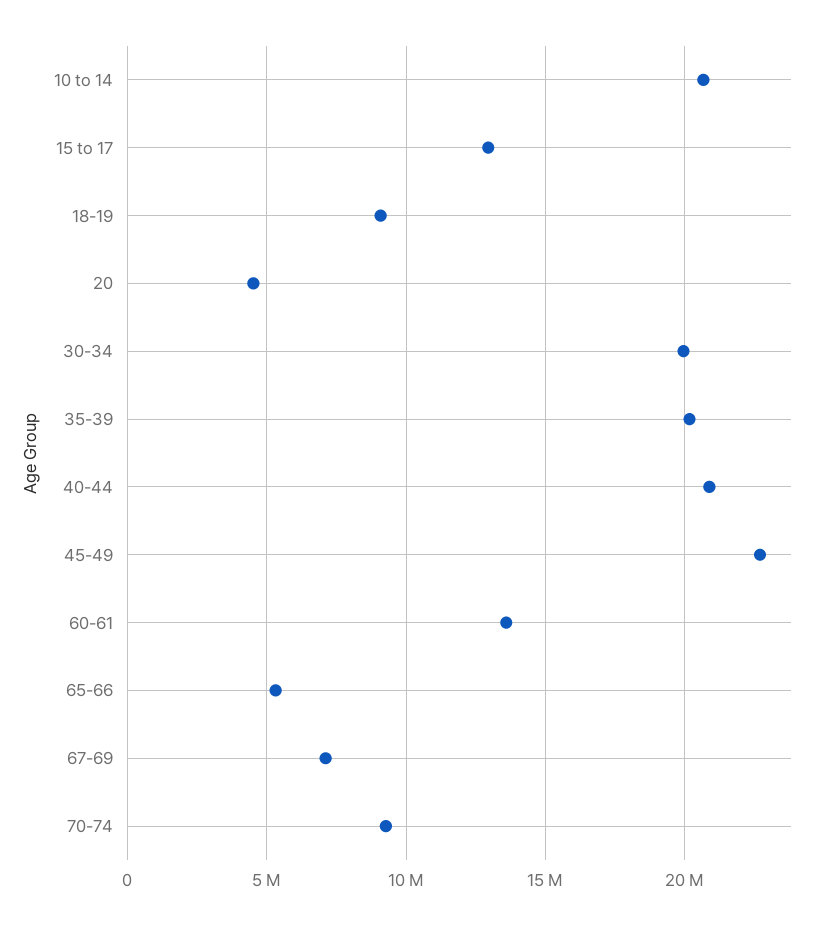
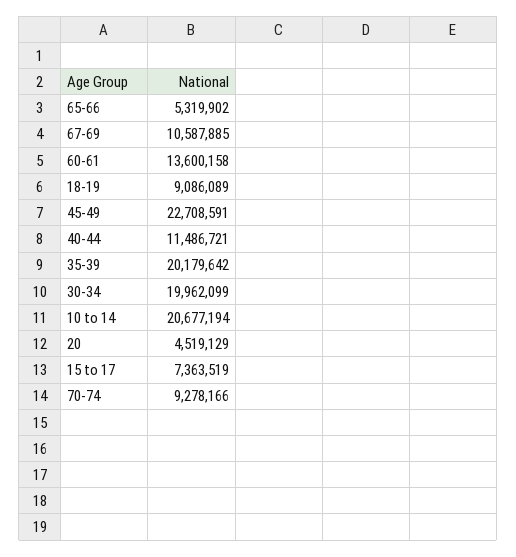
15 to 17: 13000000 -> 7363519
40-44: 21000000 -> 11486721
67-69: 7000000 -> 10587885

